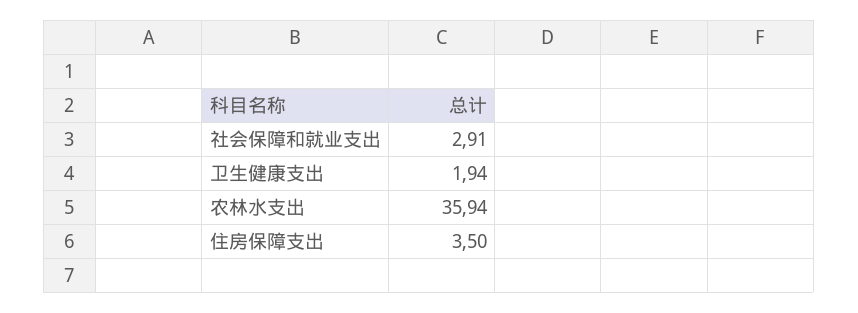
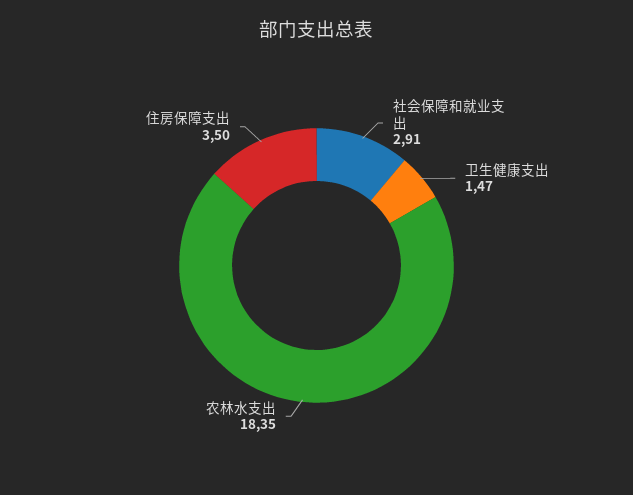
卫生健康支出: 1.94 -> 1.47
农林水支出: 35.94 -> 18.35

